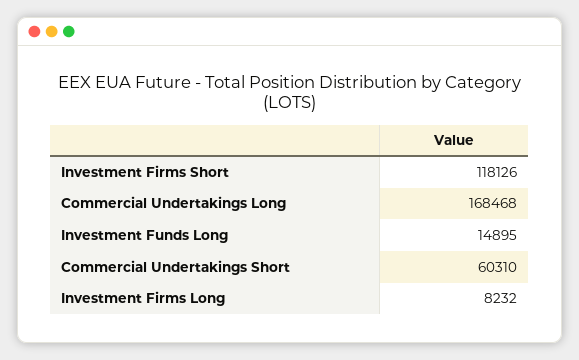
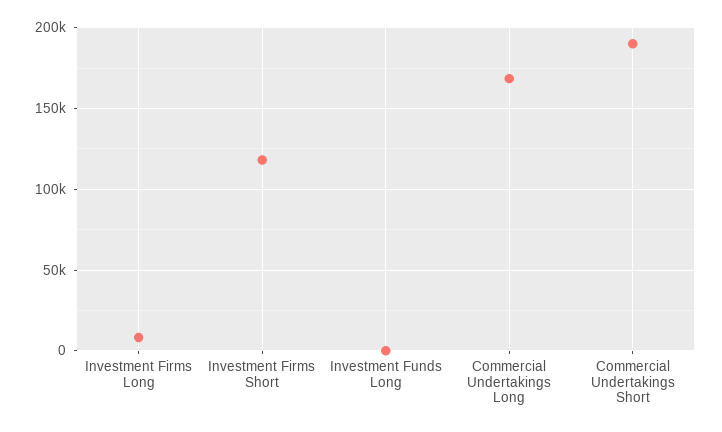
Investment Funds Long: 14895 -> 0
Commercial Undertakings Short: 60310 -> 190000

